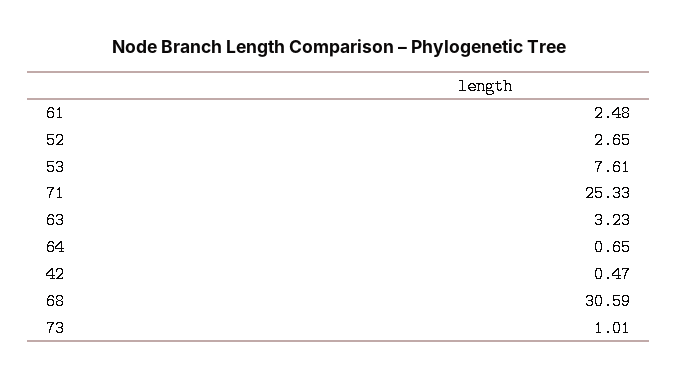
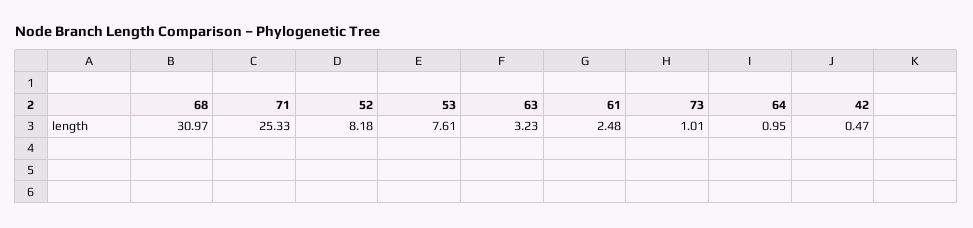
52: 2.65 -> 8.18
64: 0.65 -> 0.95
68: 30.59 -> 30.97

